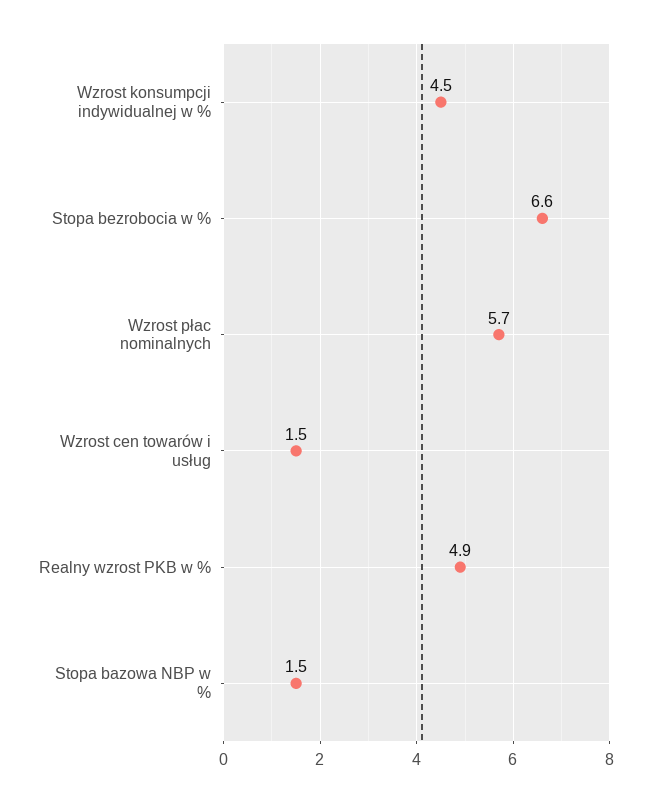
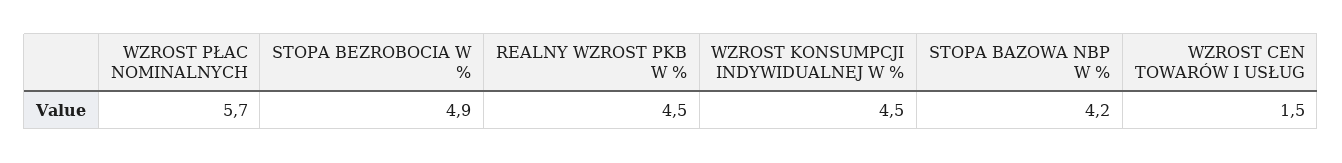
Stopa bezrobocia w %: 6.6 -> 4.9
Realny wzrost PKB w %: 4.9 -> 4.5
Stopa bazowa NBP w %: 1.5 -> 4.2

